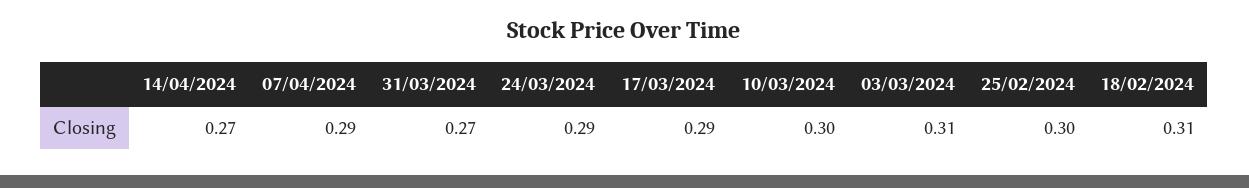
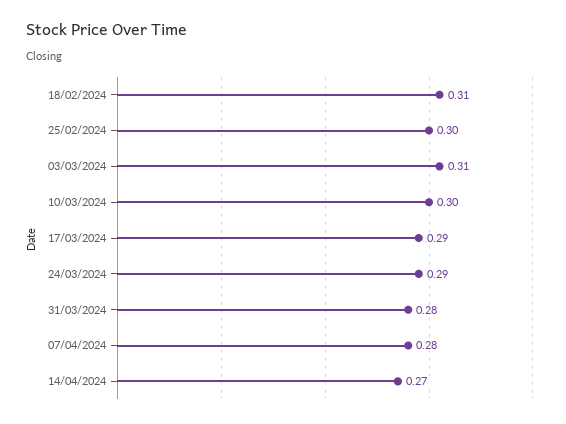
07/04/2024: 0.29 -> 0.28
31/03/2024: 0.27 -> 0.28

